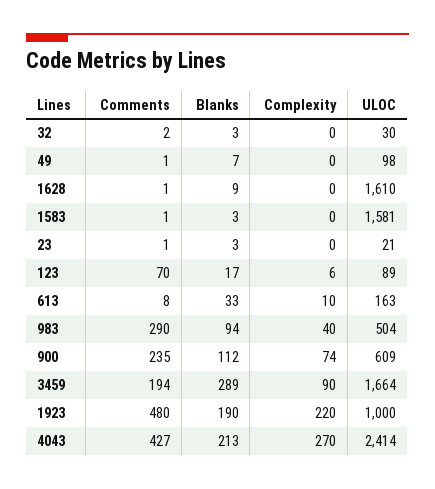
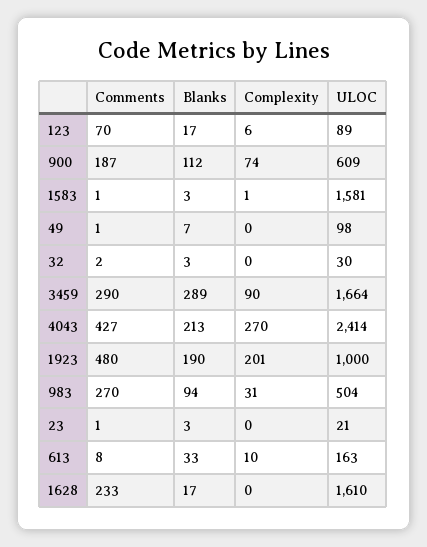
Comments, 1628: 1 -> 233
Blanks, 1628: 9 -> 17
Complexity, 1583: 0 -> 1
Comments, 983: 290 -> 270
Complexity, 983: 40 -> 31
Comments, 900: 235 -> 187
Comments, 3459: 194 -> 290
Complexity, 1923: 220 -> 201

